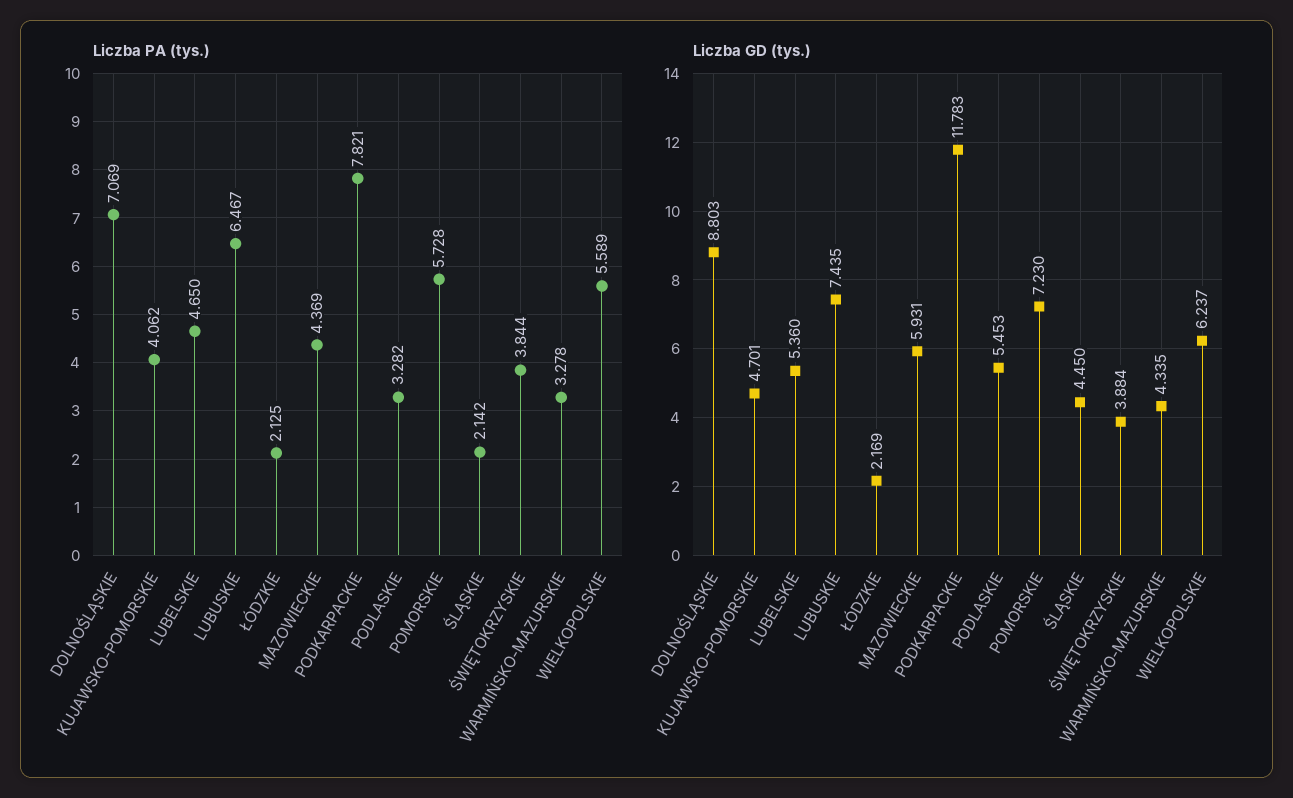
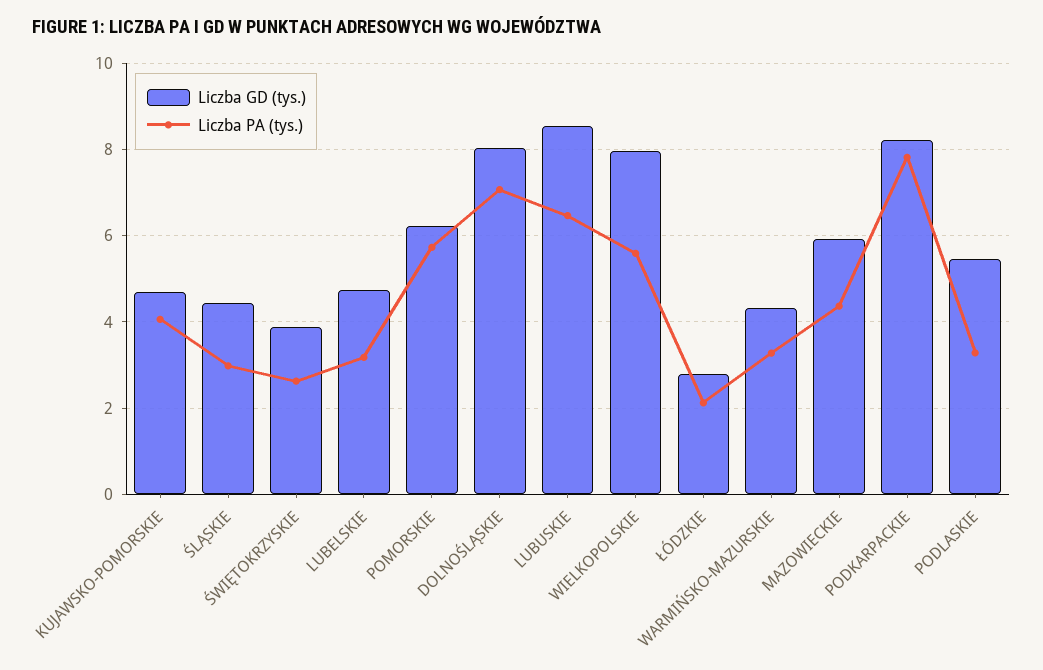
Liczba PA (tys.), LUBELSKIE: 4.65 -> 3.2
Liczba PA (tys.), ŚLĄSKIE: 2.142 -> 3
Liczba PA (tys.), ŚWIĘTOKRZYSKIE: 3.844 -> 2.6
Liczba GD (tys.), DOLNOŚLĄSKIE: 8.803 -> 8
Liczba GD (tys.), LUBELSKIE: 5.36 -> 4.8
Liczba GD (tys.), LUBUSKIE: 7.435 -> 8.6
Liczba GD (tys.), ŁÓDZKIE: 2.169 -> 2.8
Liczba GD (tys.), PODKARPACKIE: 11.783 -> 8.2
Liczba GD (tys.), POMORSKIE: 7.23 -> 6.2
Liczba GD (tys.), WIELKOPOLSKIE: 6.237 -> 8

